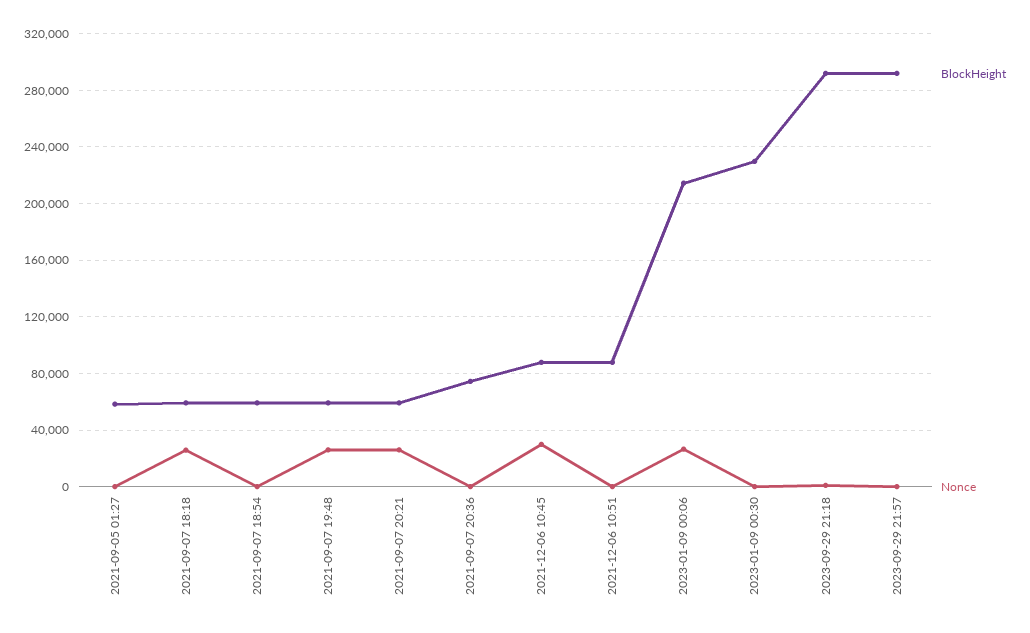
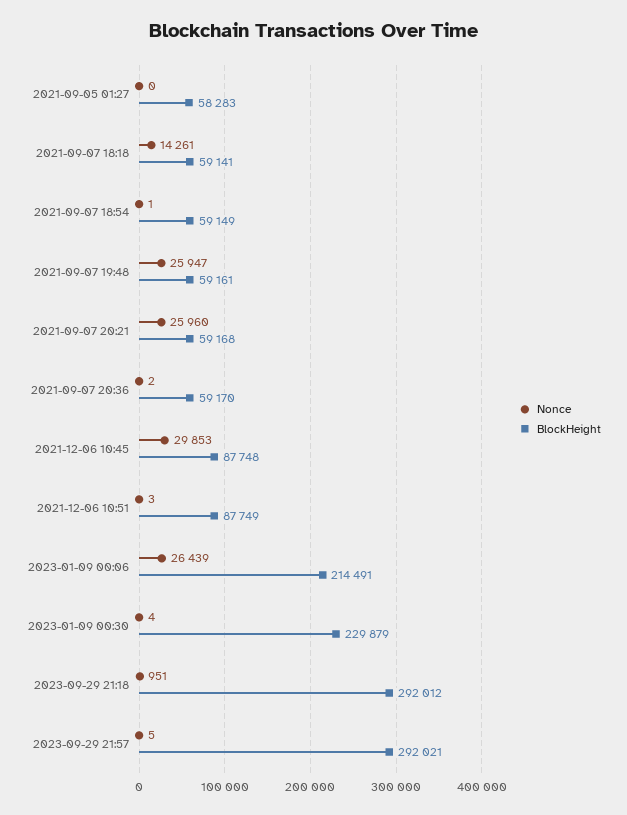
Nonce, 2021-09-07 18:18: 25000 -> 14261
BlockHeight, 2021-09-07 20:36: 75000 -> 59170

